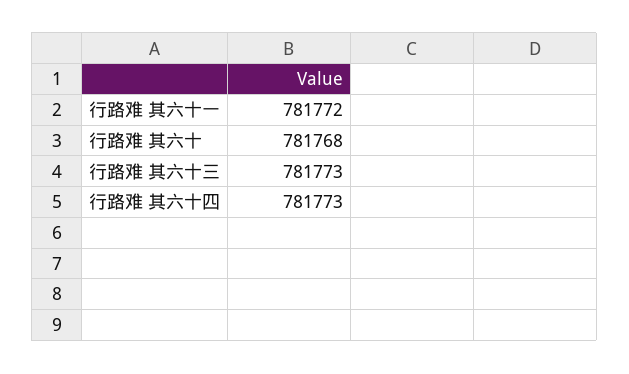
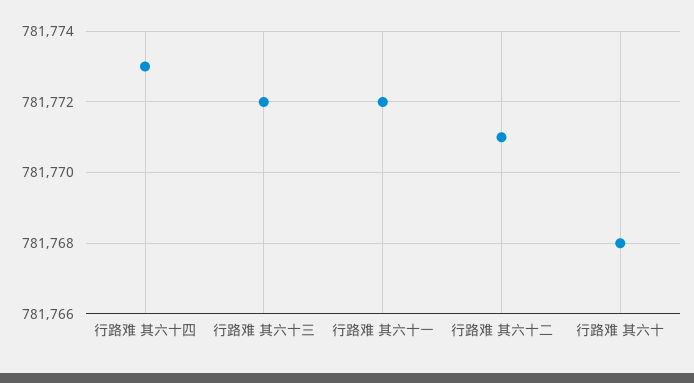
行路难 其六十三: 781773 -> 781772
行路难 其六十二: none -> 781771

